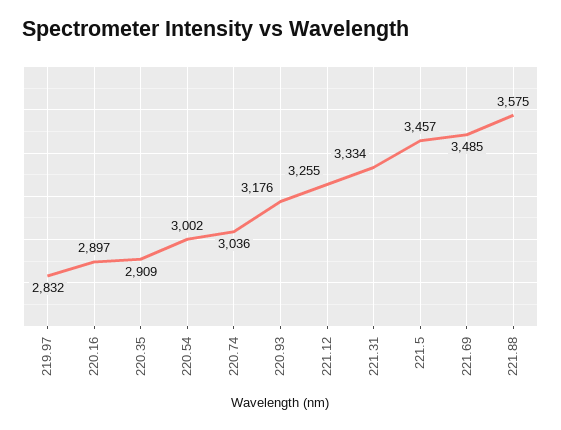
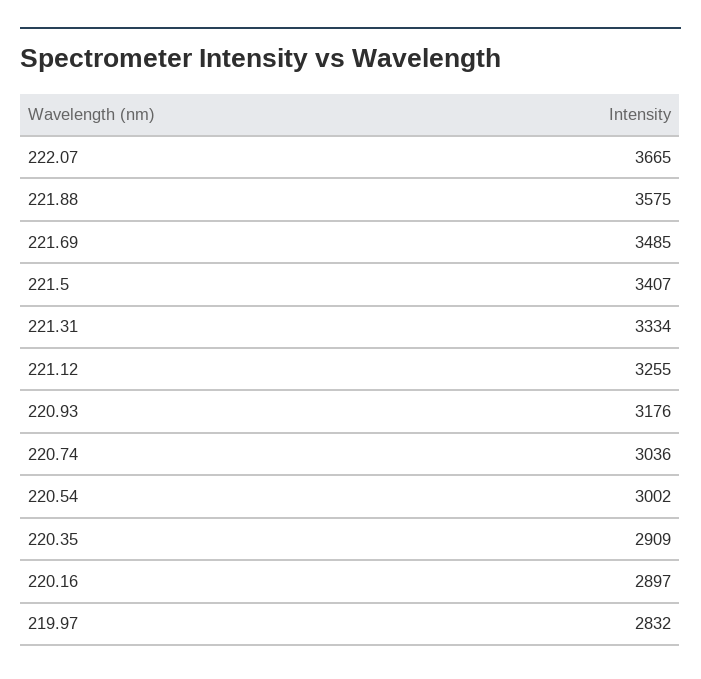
221.5: 3457 -> 3407
222.07: none -> 3665

